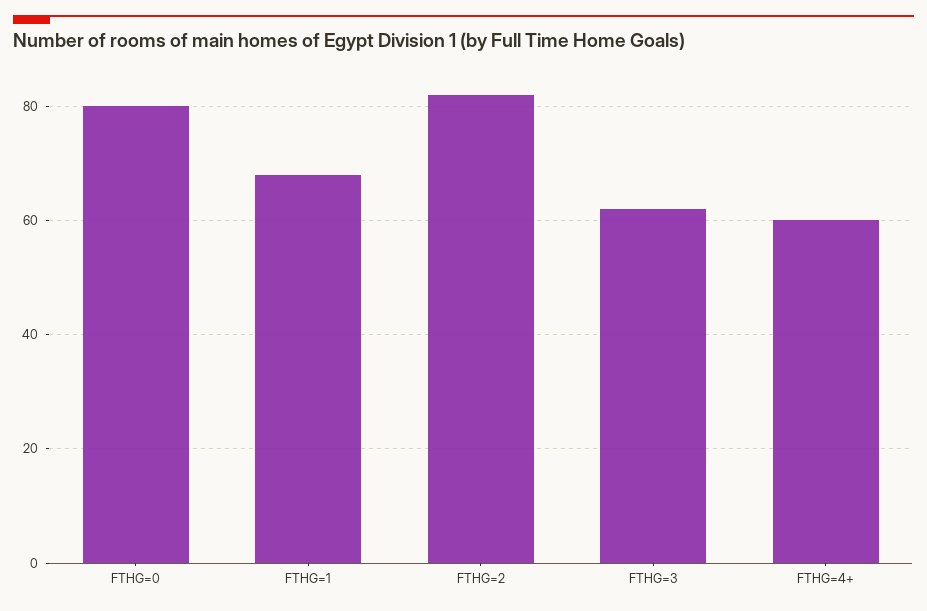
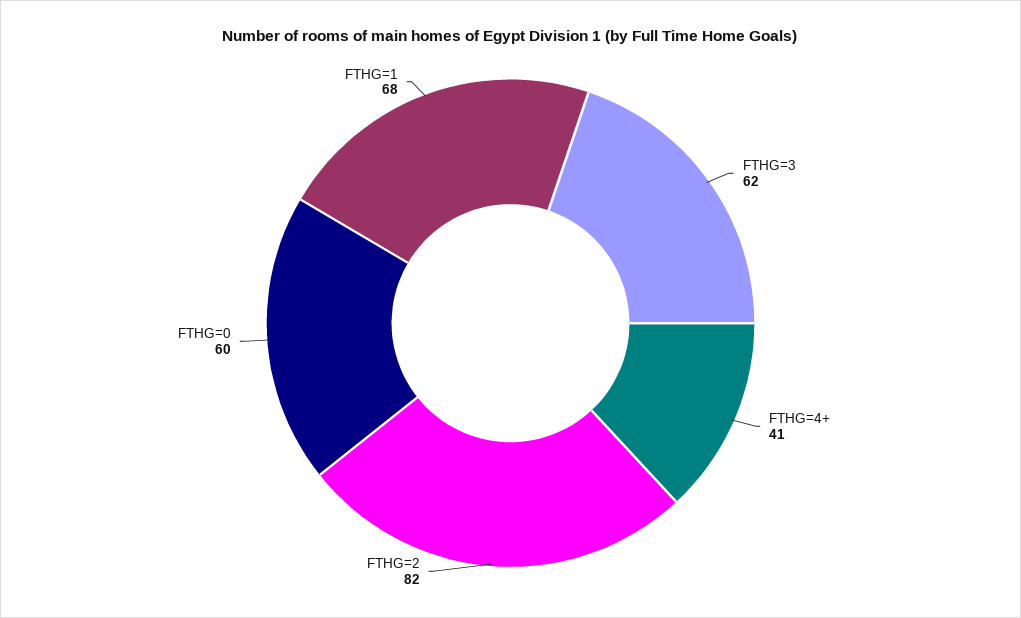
FTHG=0: 80 -> 60
FTHG=4+: 60 -> 41

